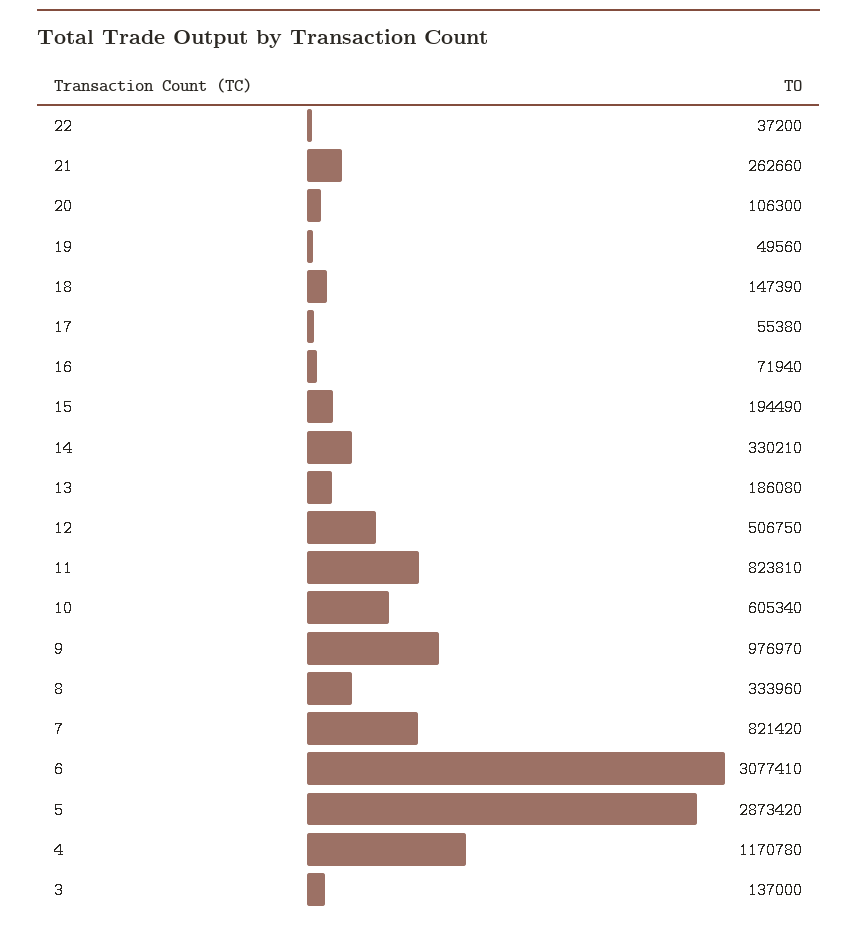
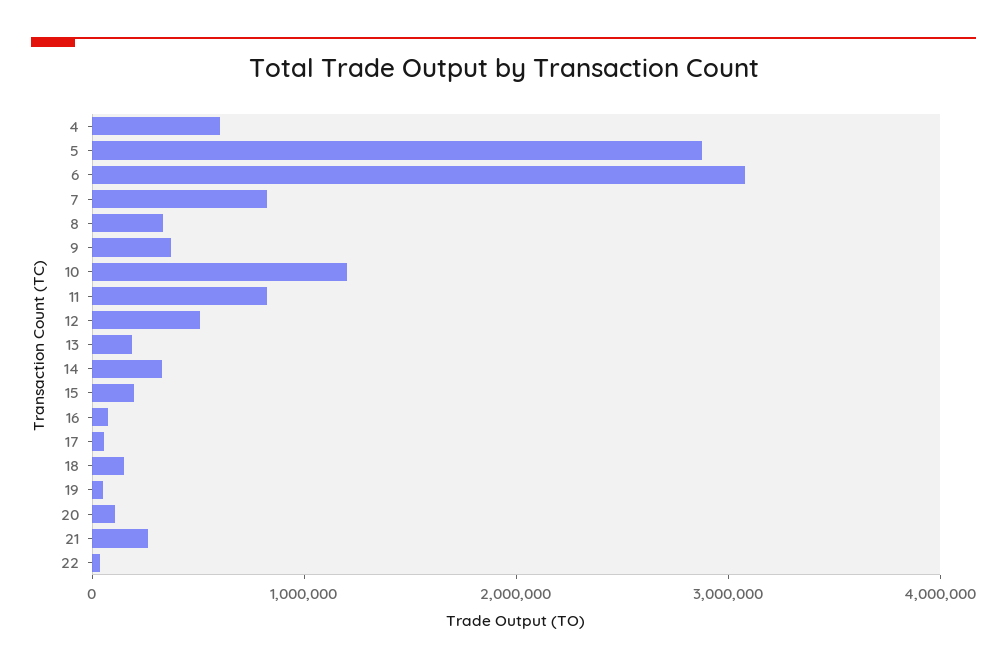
10: 605340 -> 1200000
9: 976970 -> 400000
4: 1170780 -> 600000
3: 137000 -> none

